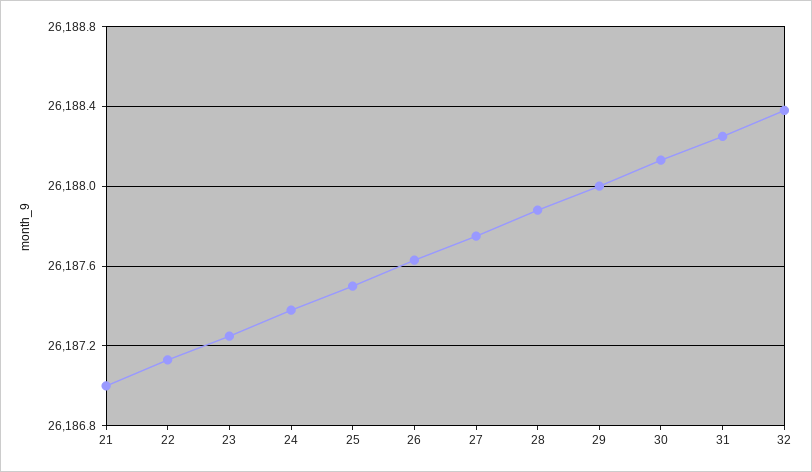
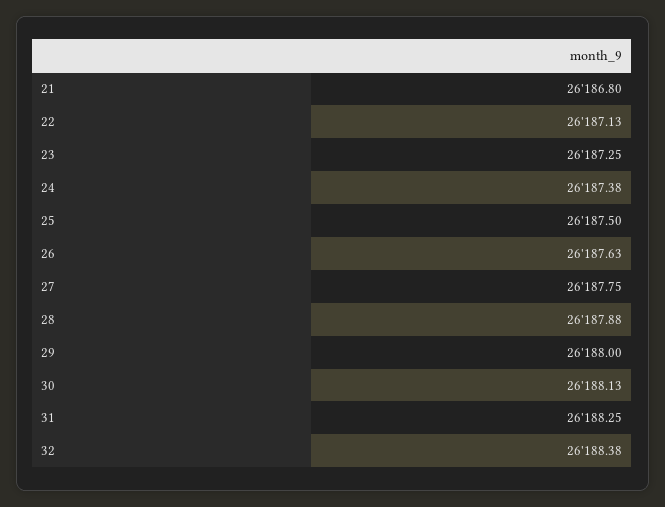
21: 26187 -> 26186.8

